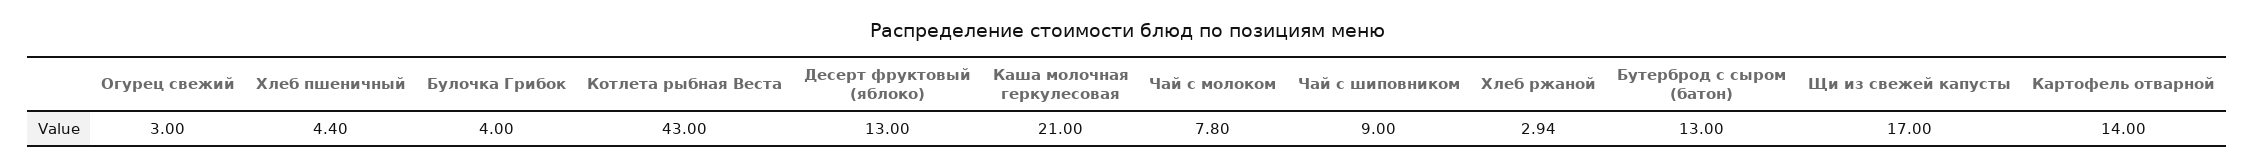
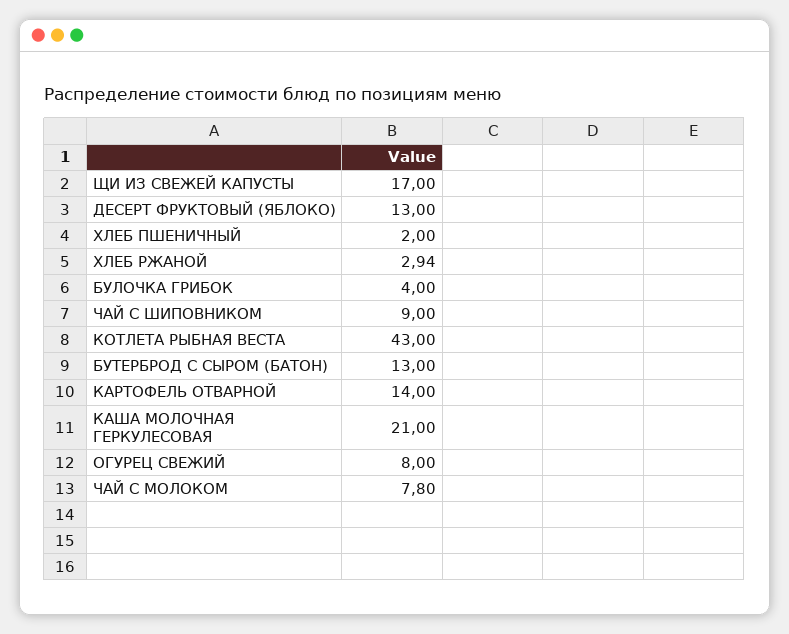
Огурец свежий: 3 -> 8
Хлеб пшеничный: 4.4 -> 2

